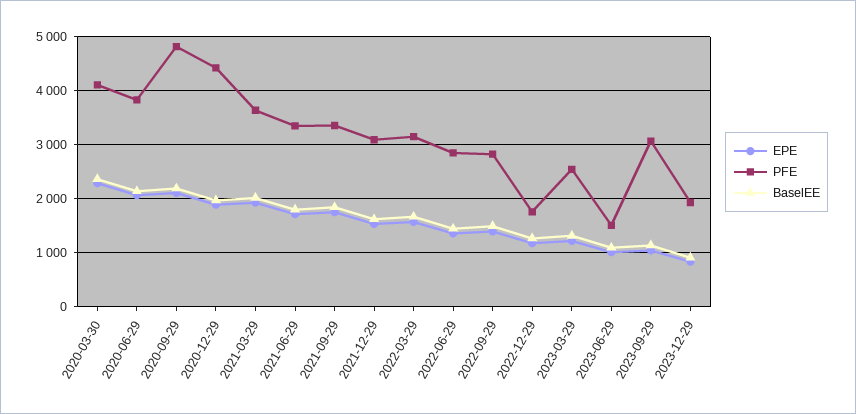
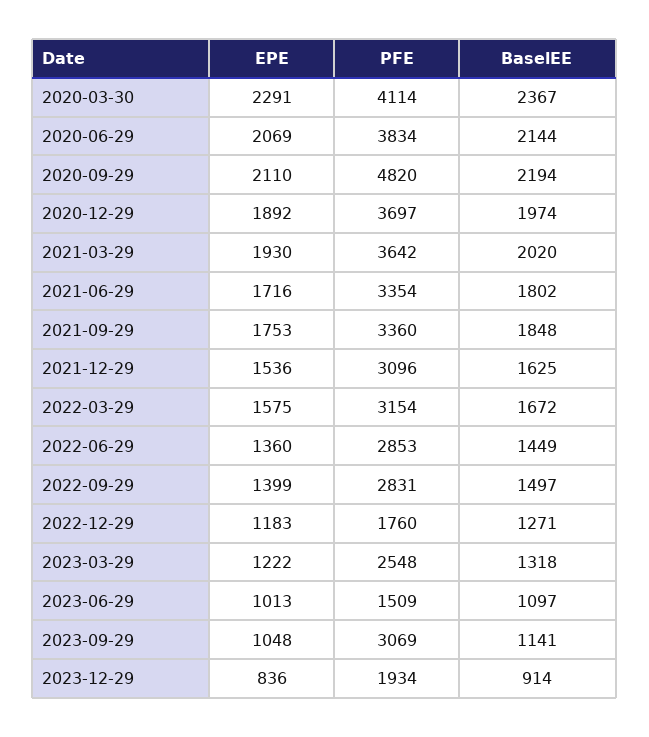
PFE, 2020-12-29: 4400 -> 3697

